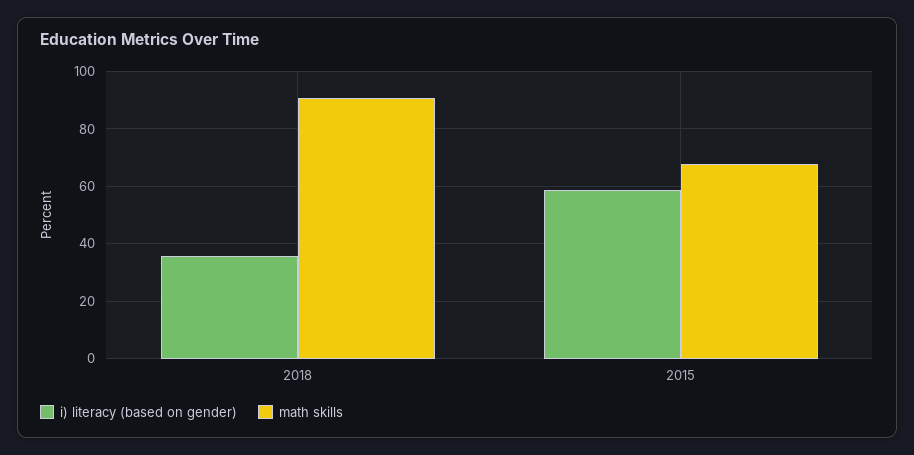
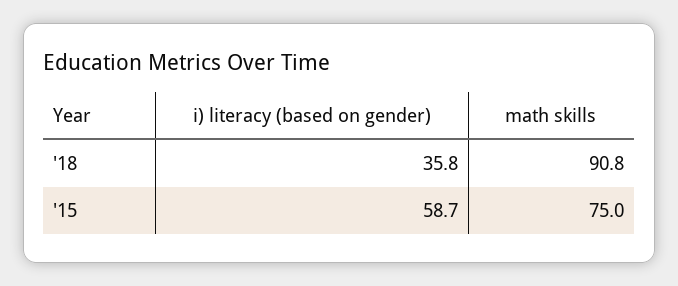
math skills, 2015: 67.5 -> 75

